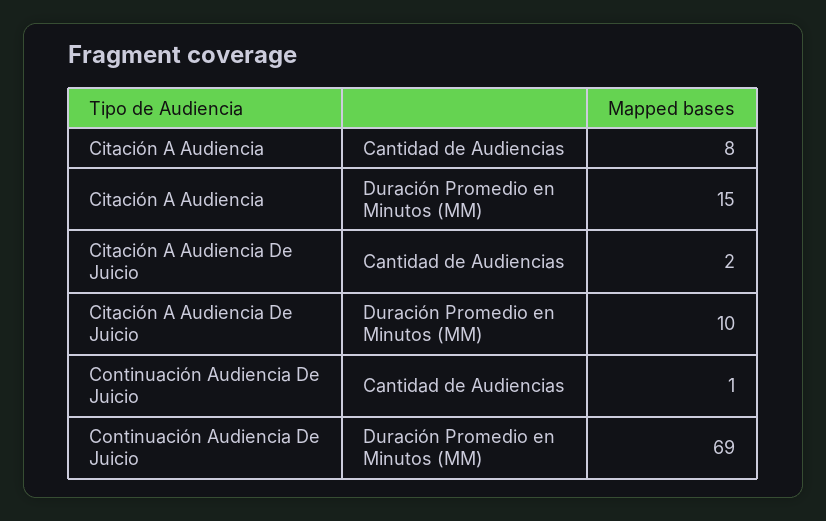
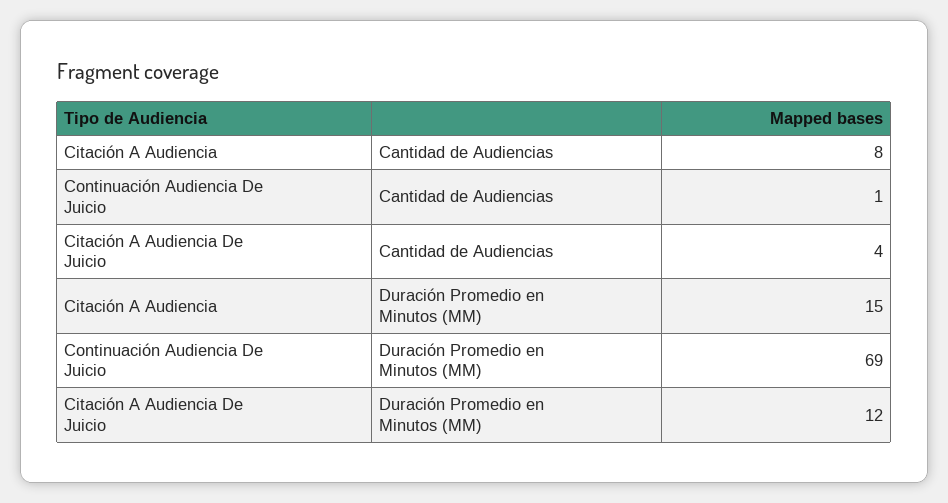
Citación A Audiencia De Juicio, Cantidad de Audiencias: 2 -> 4
Citación A Audiencia De Juicio, Duración Promedio en Minutos (MM): 10 -> 12

